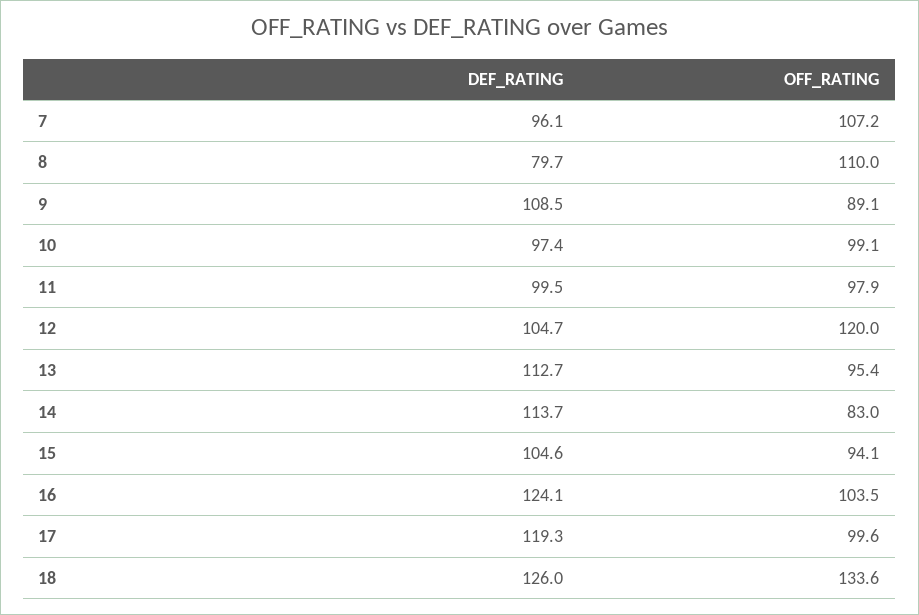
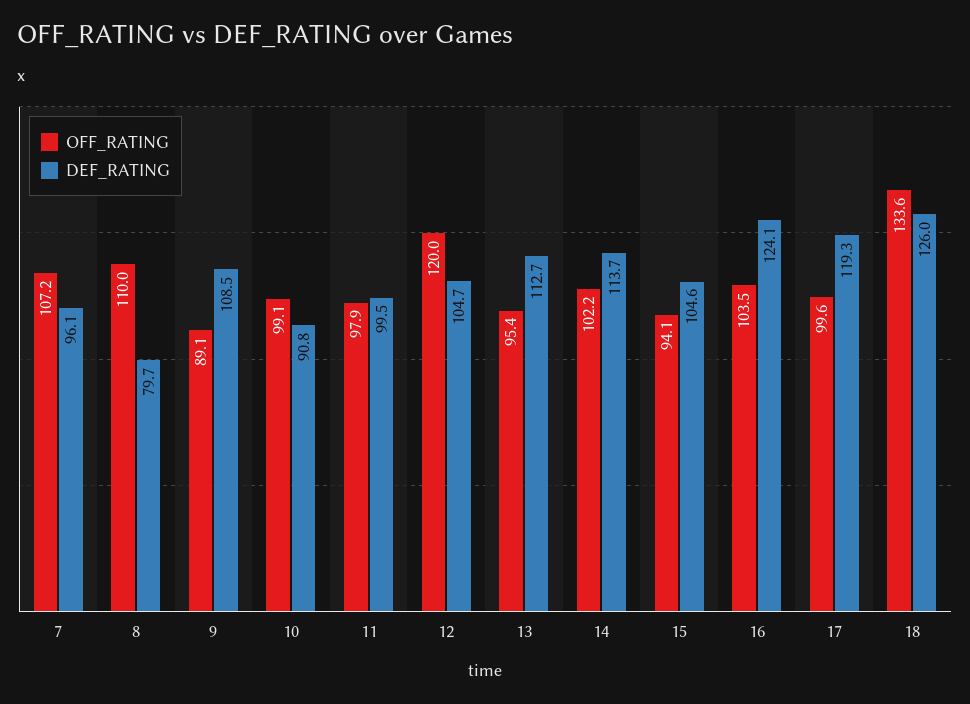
DEF_RATING, 10: 97.4 -> 90.8
OFF_RATING, 14: 83 -> 102.2

